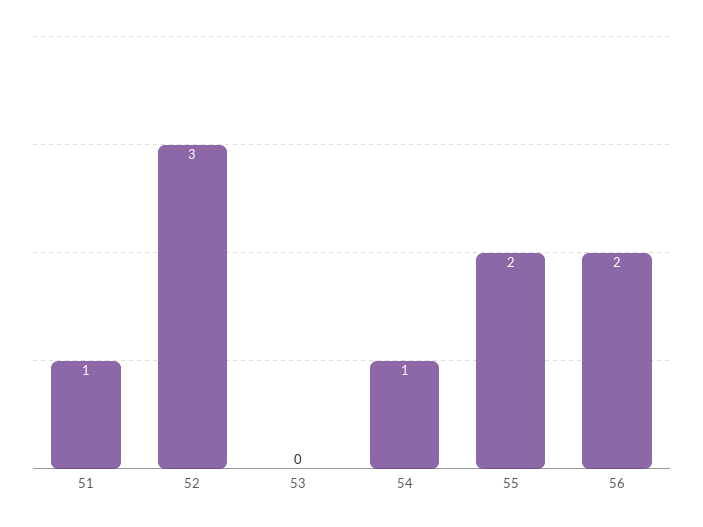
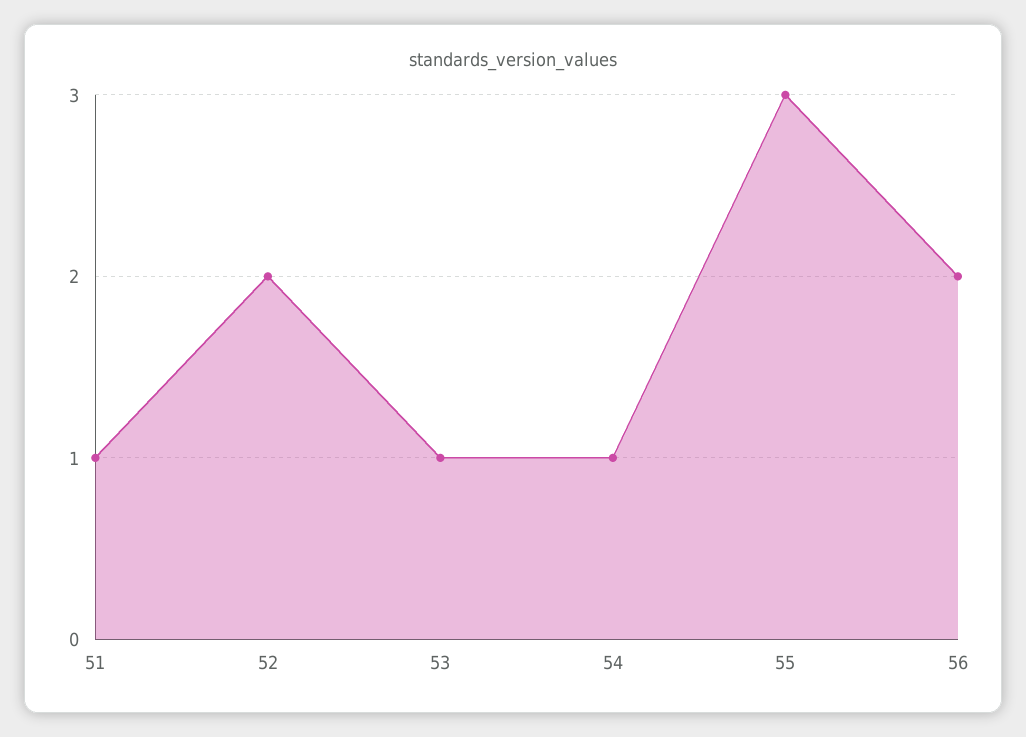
52: 3 -> 2
53: 0 -> 1
55: 2 -> 3

